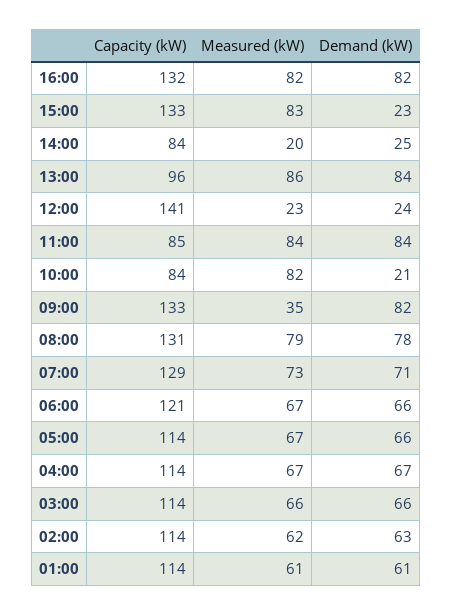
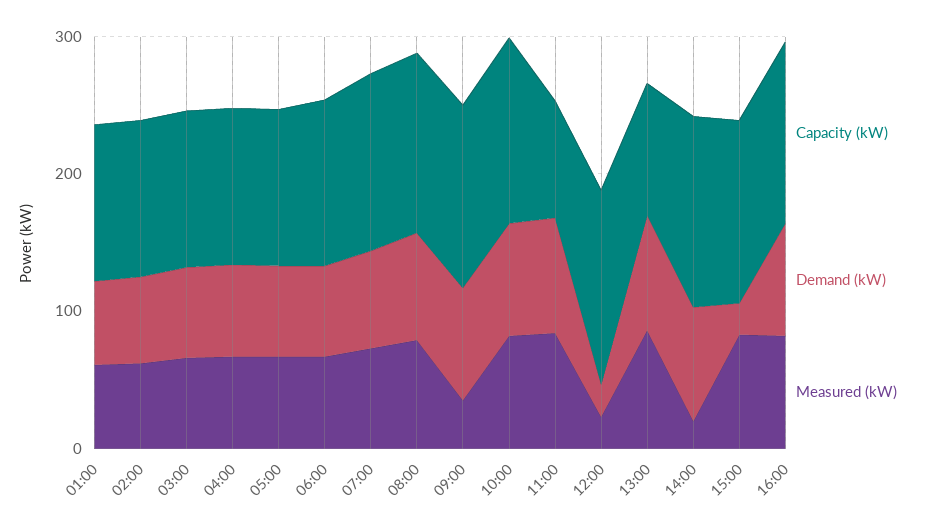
Capacity (kW), 14:00: 84 -> 140
Demand (kW), 14:00: 25 -> 80
Capacity (kW), 10:00: 84 -> 140
Demand (kW), 10:00: 21 -> 80

